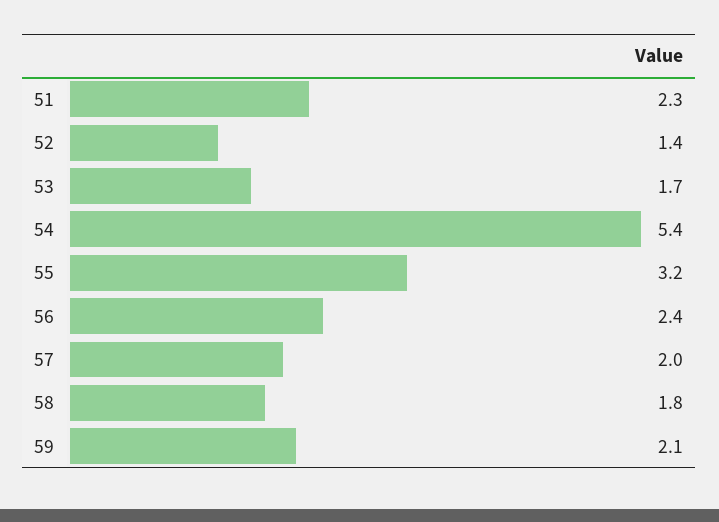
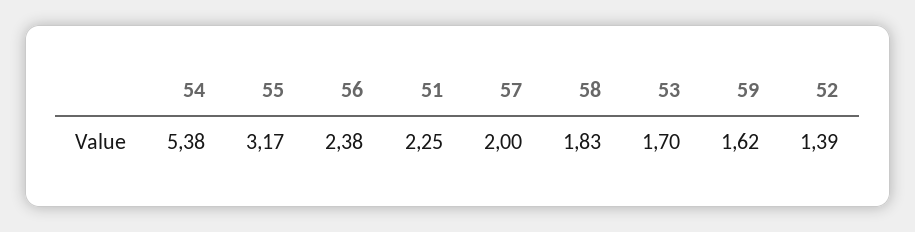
59: 2.1 -> 1.62

